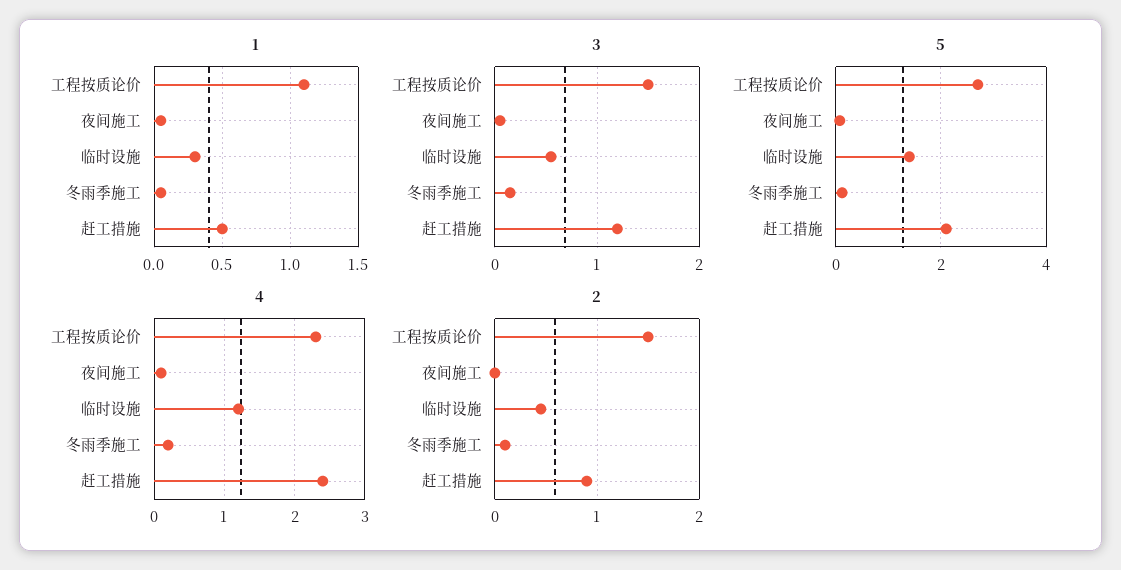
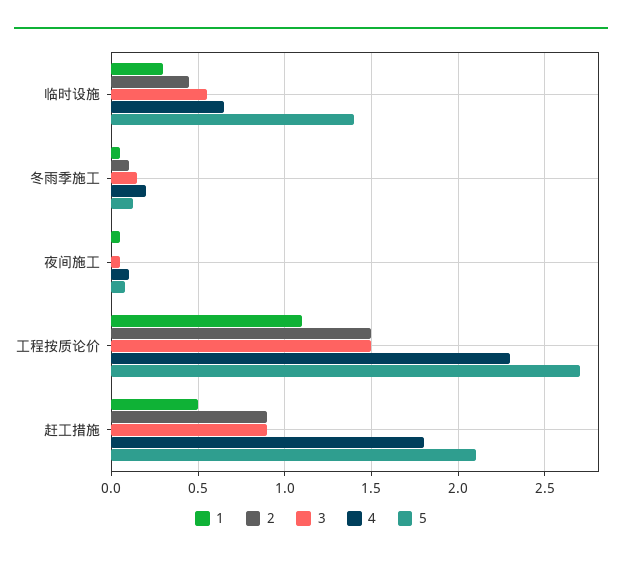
3, 赶工措施: 1.2 -> 0.9
4, 临时设施: 1.2 -> 0.65
4, 赶工措施: 2.4 -> 1.8

